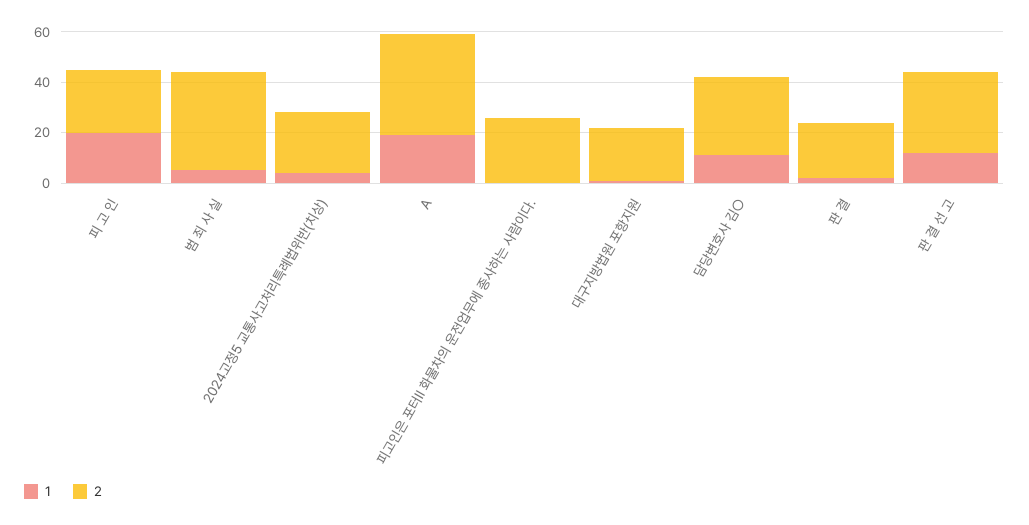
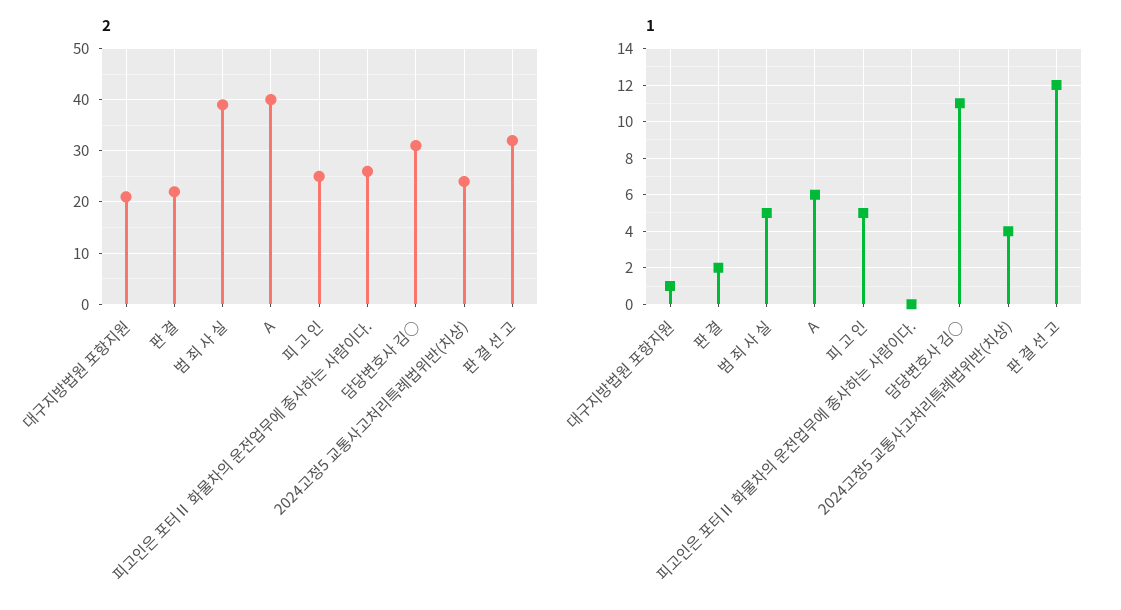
1, 피 고 인: 20 -> 5
1, A: 20 -> 6

